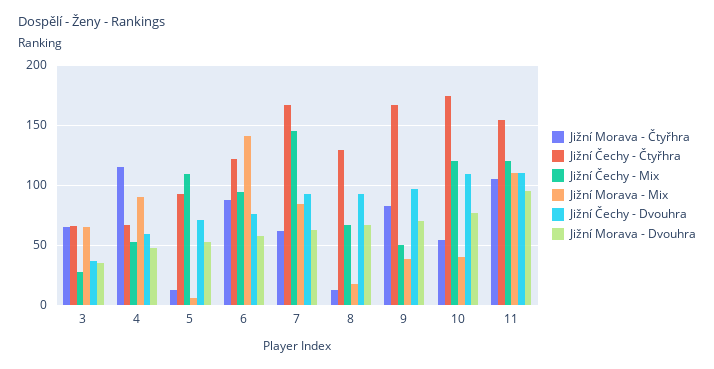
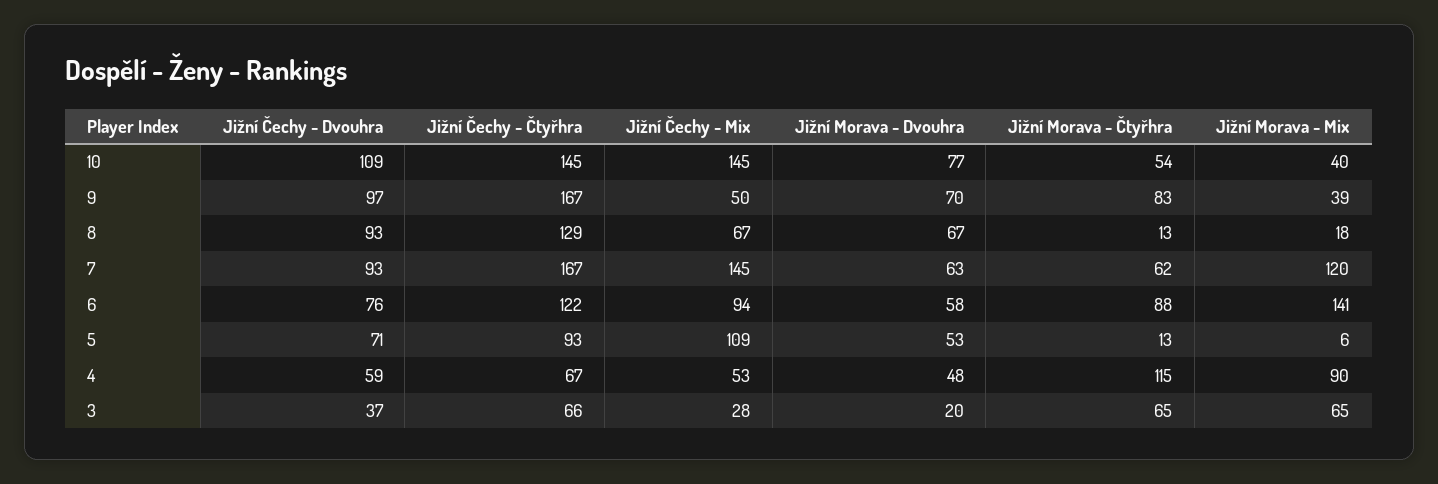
Jižní Morava - Dvouhra, 3: 35 -> 20
Jižní Morava - Mix, 7: 85 -> 120
Jižní Čechy - Čtyřhra, 10: 175 -> 145
Jižní Čechy - Mix, 10: 120 -> 145
Jižní Morava - Čtyřhra, 11: 105 -> none
Jižní Čechy - Čtyřhra, 11: 155 -> none
Jižní Čechy - Mix, 11: 120 -> none
Jižní Morava - Mix, 11: 110 -> none
Jižní Čechy - Dvouhra, 11: 110 -> none
Jižní Morava - Dvouhra, 11: 95 -> none

